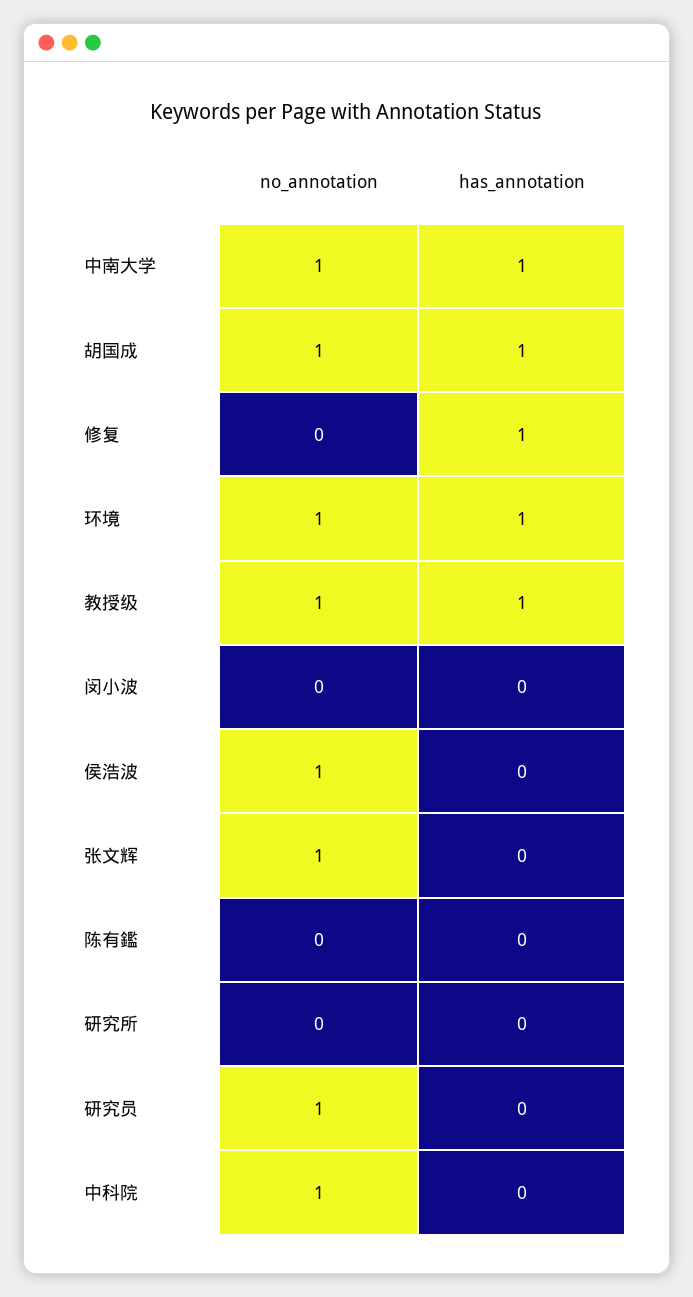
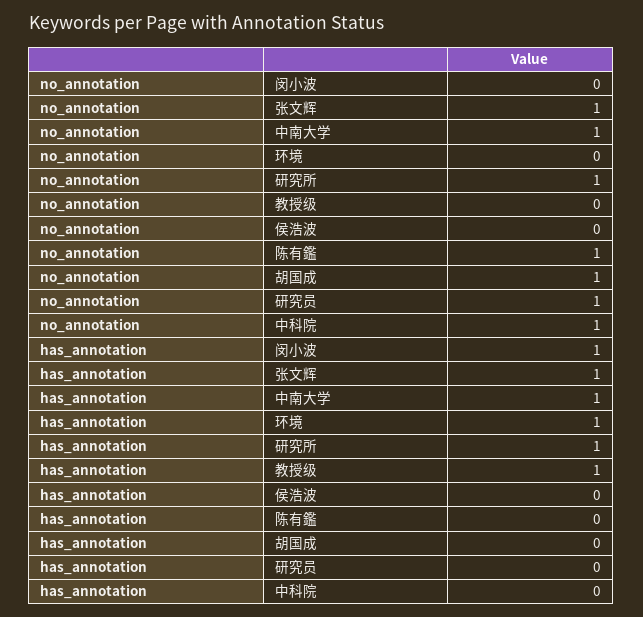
has_annotation, 胡国成: 1 -> 0
no_annotation, 修复: 0 -> none
has_annotation, 修复: 1 -> none
no_annotation, 环境: 1 -> 0
no_annotation, 教授级: 1 -> 0
has_annotation, 闵小波: 0 -> 1
no_annotation, 侯浩波: 1 -> 0
has_annotation, 张文辉: 0 -> 1
no_annotation, 陈有鑑: 0 -> 1
no_annotation, 研究所: 0 -> 1
has_annotation, 研究所: 0 -> 1

